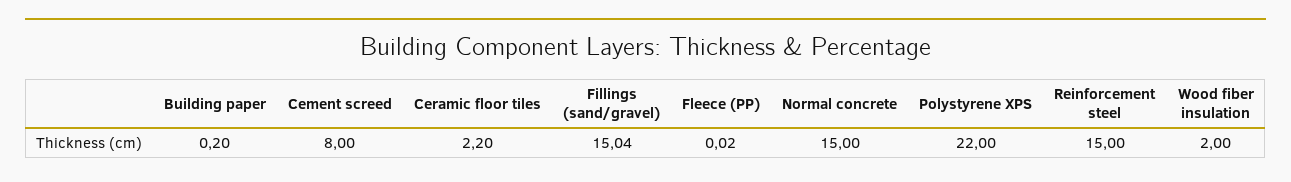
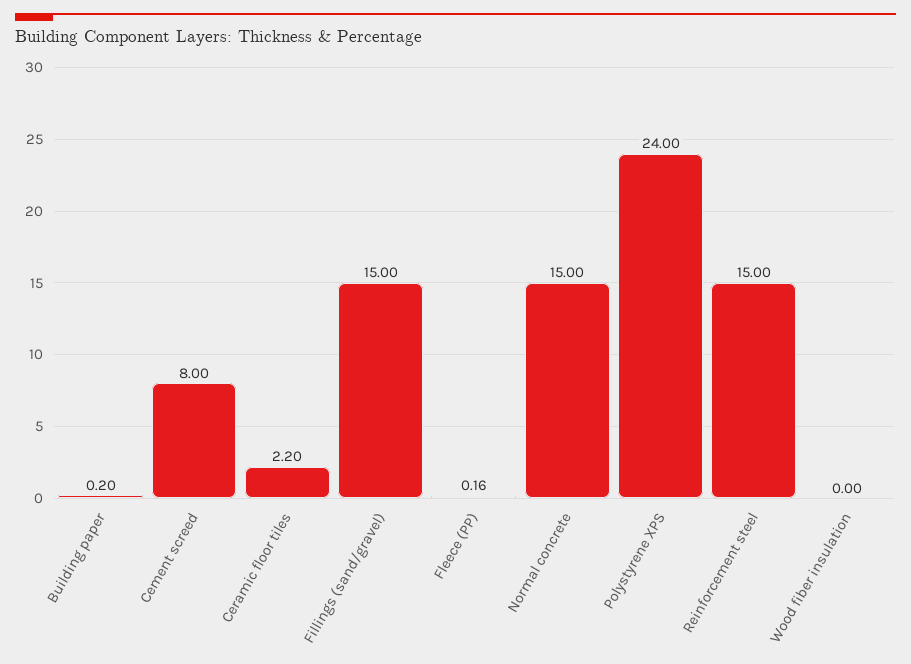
Fillings (sand/gravel): 15.04 -> 15
Fleece (PP): 0.02 -> 0.16
Polystyrene XPS: 22 -> 24
Wood fiber insulation: 2 -> 0

